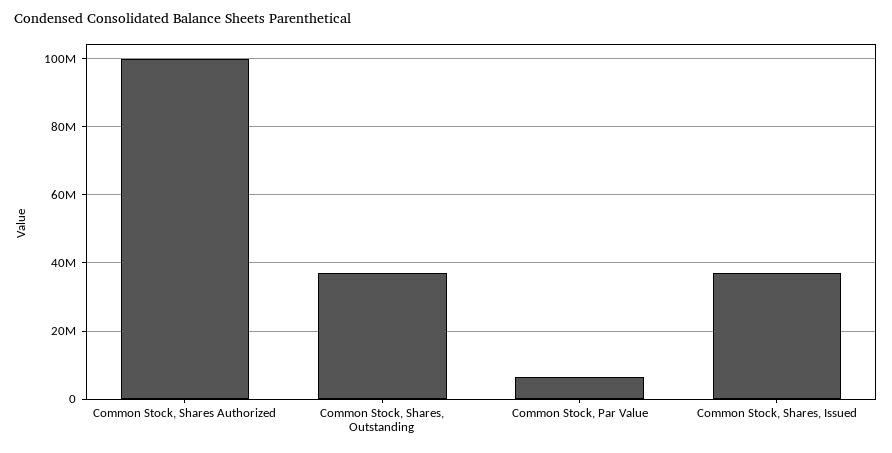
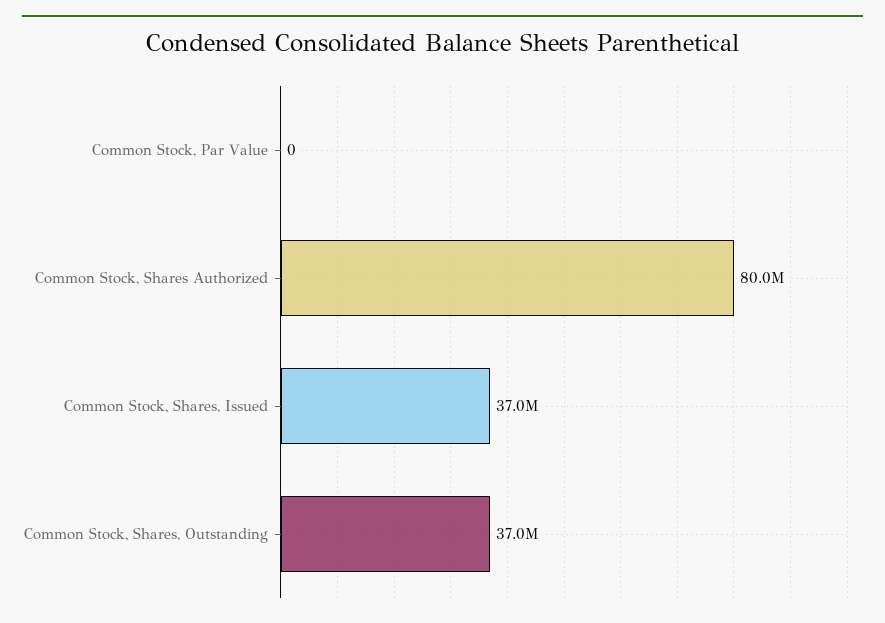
Common Stock, Shares Authorized: 100000000 -> 80000000
Common Stock, Par Value: 6000000 -> 0

